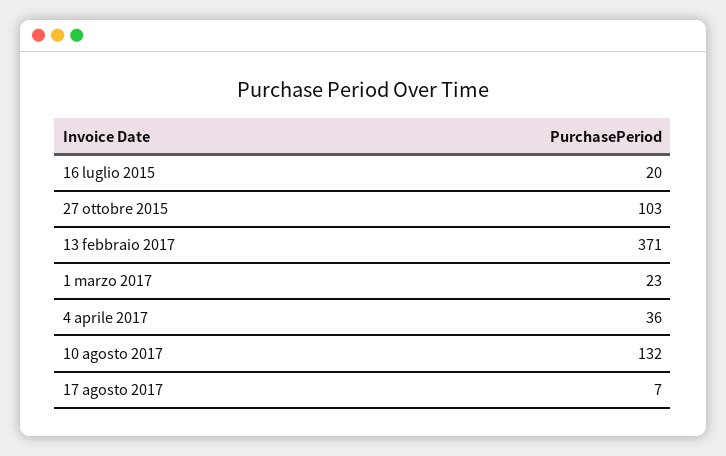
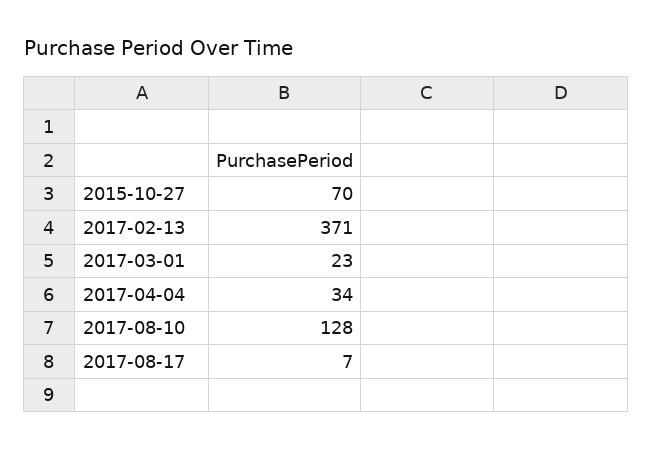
16 luglio 2015: 20 -> none
27 ottobre 2015: 103 -> 70
4 aprile 2017: 36 -> 34
10 agosto 2017: 132 -> 128

